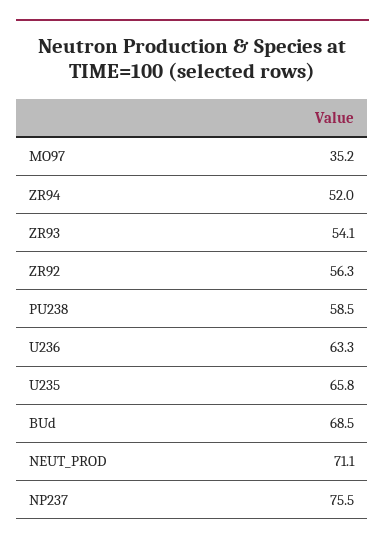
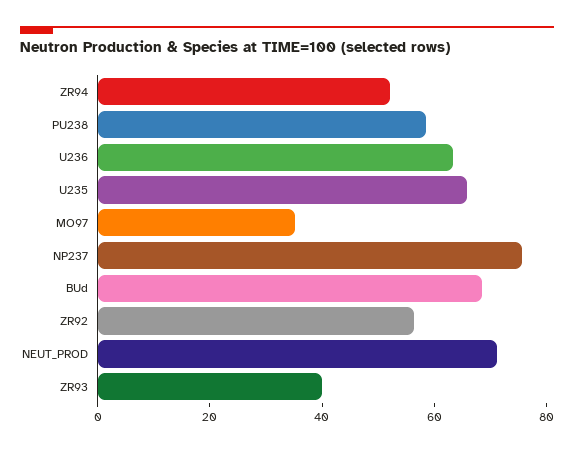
ZR93: 54.1 -> 40

